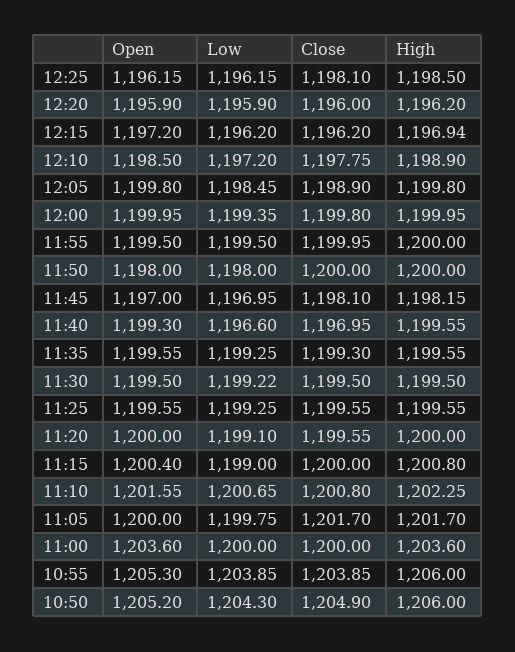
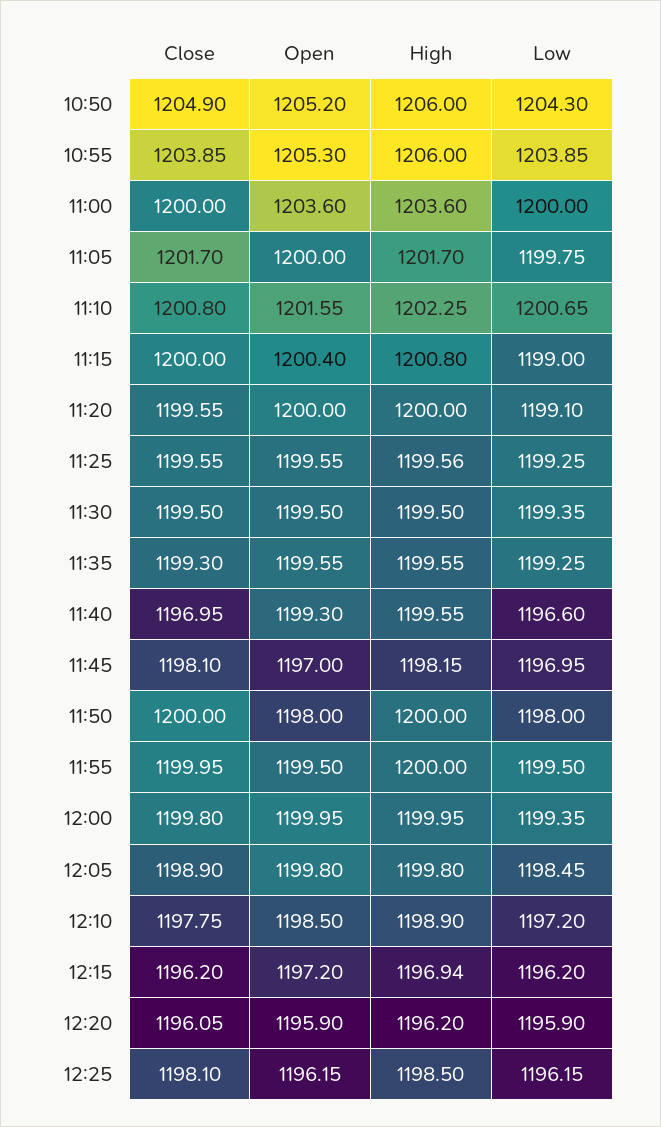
Close, 12:20: 1196 -> 1196.05
Low, 11:30: 1199.22 -> 1199.35
High, 11:25: 1199.55 -> 1199.56

